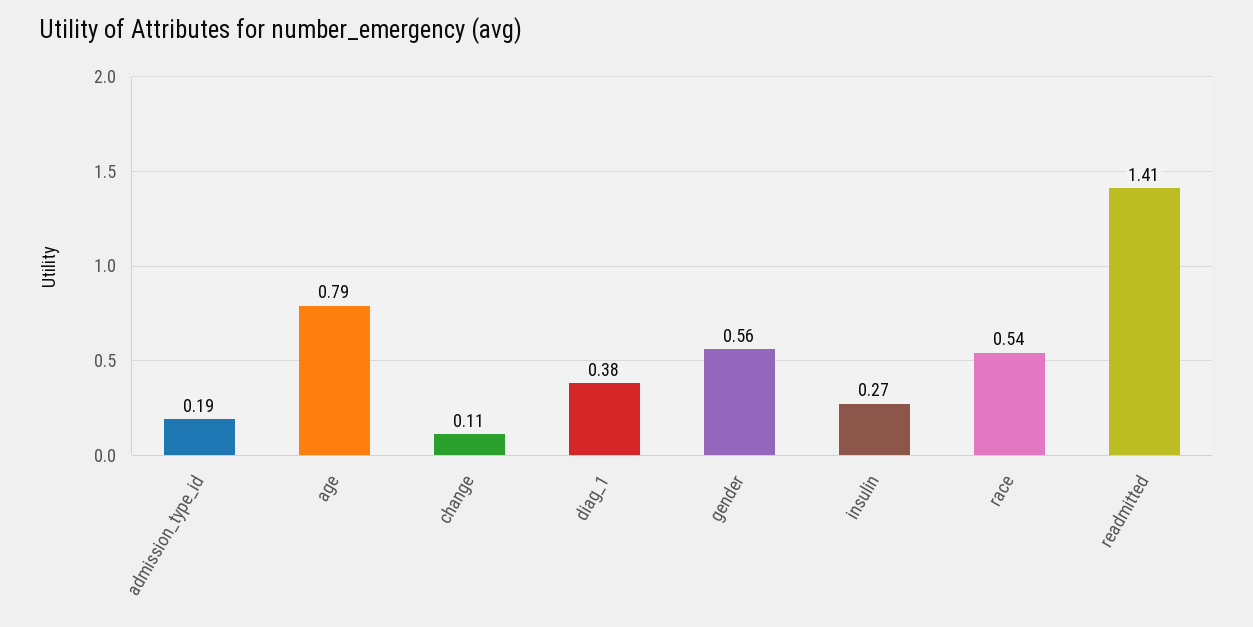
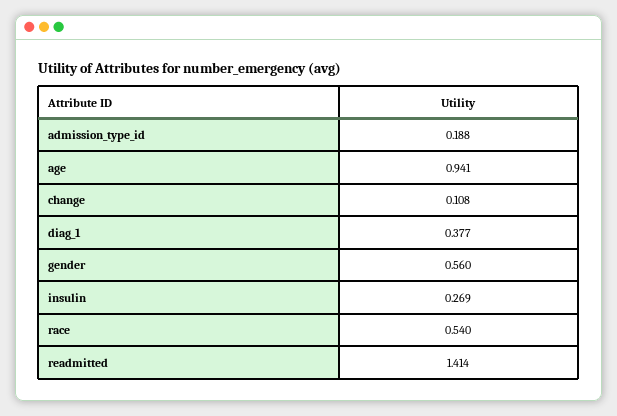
age: 0.79 -> 0.941

